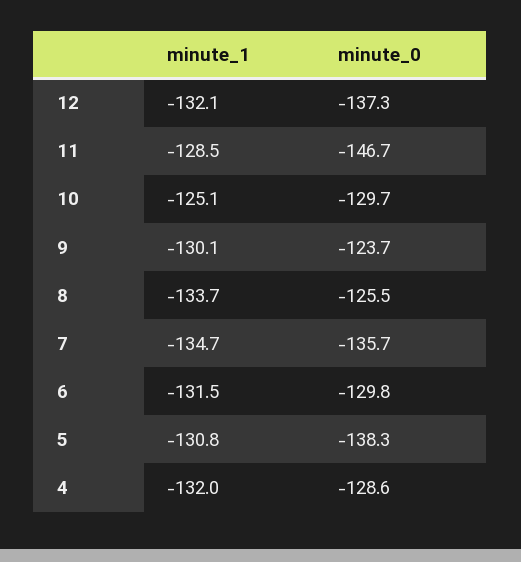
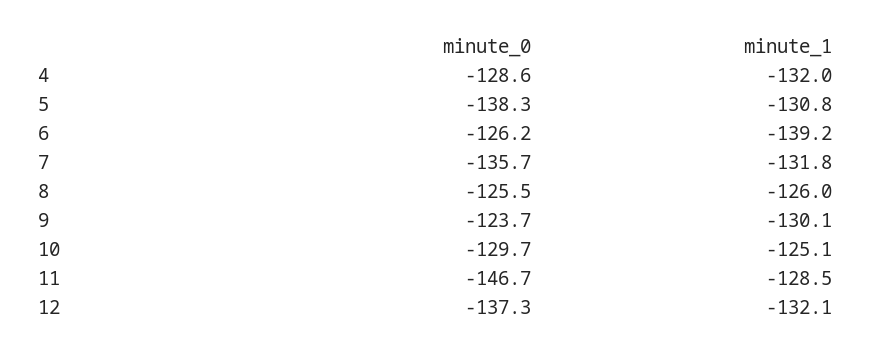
minute_1, 8: -133.7 -> -126
minute_1, 7: -134.7 -> -131.8
minute_1, 6: -131.5 -> -139.2
minute_0, 6: -129.8 -> -126.2

